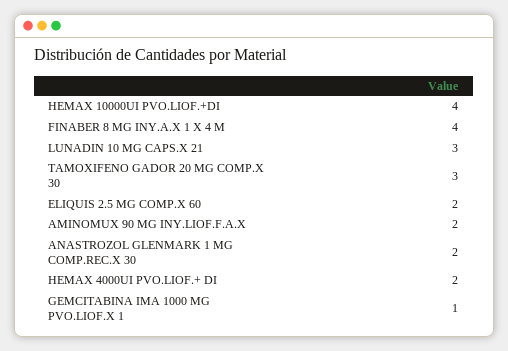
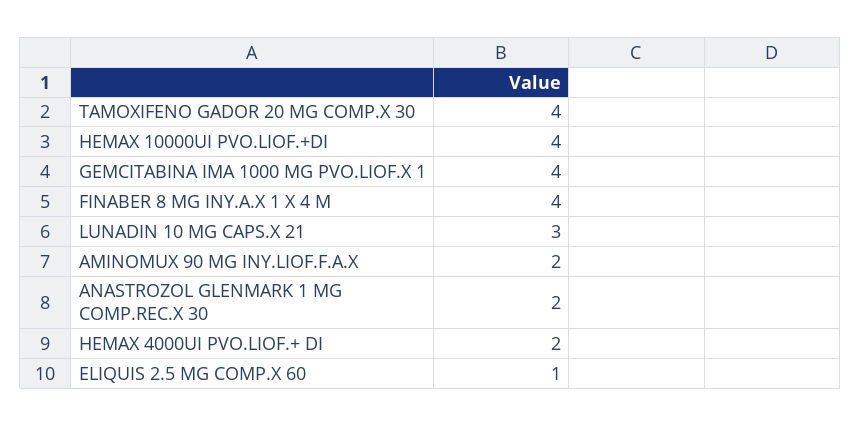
TAMOXIFENO GADOR 20 MG COMP.X 30: 3 -> 4
ELIQUIS 2.5 MG COMP.X 60: 2 -> 1
GEMCITABINA IMA 1000 MG PVO.LIOF.X 1: 1 -> 4

